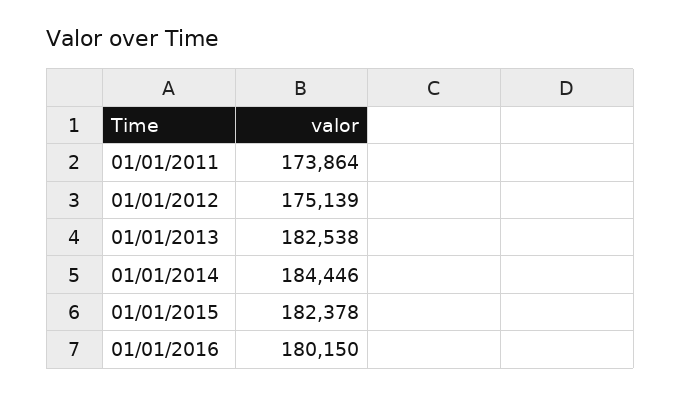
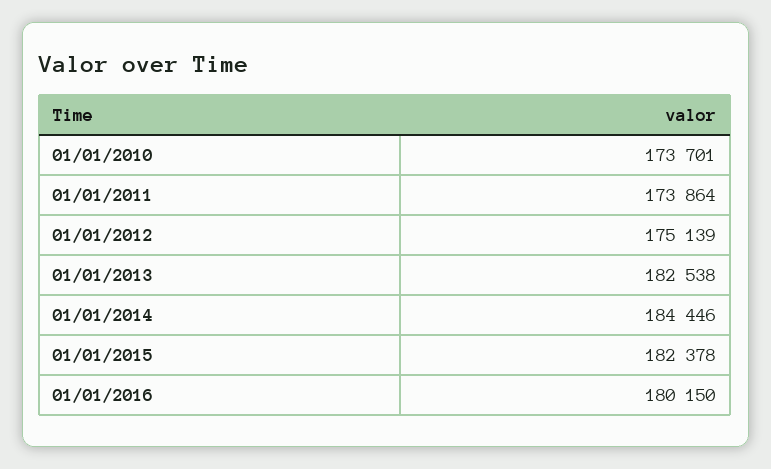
01/01/2010: none -> 173701

